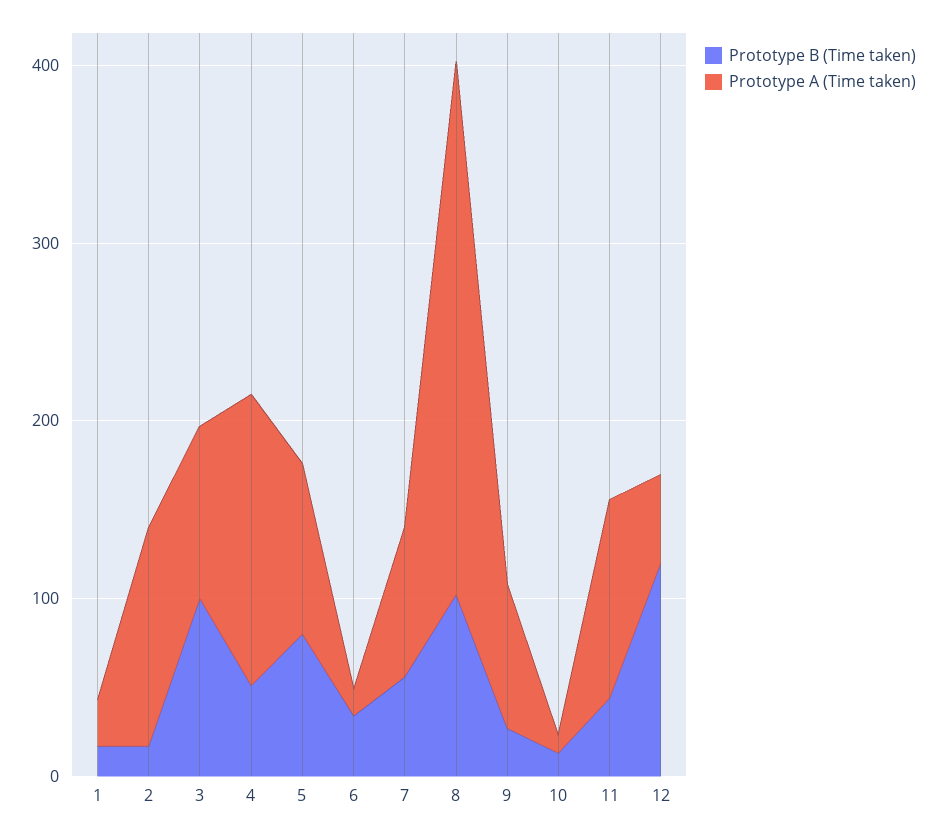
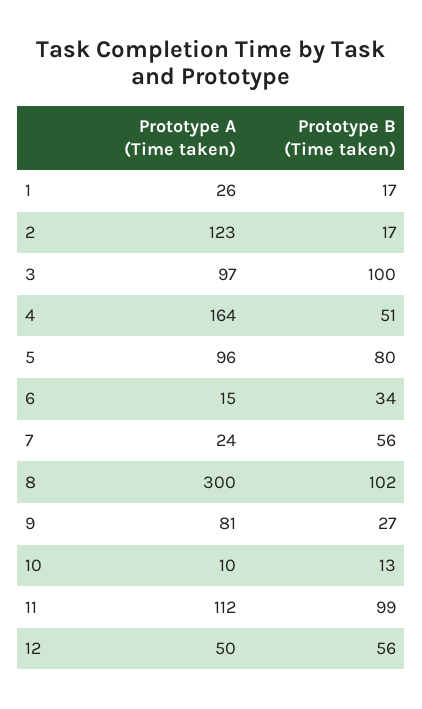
Prototype A (Time taken), 7: 80 -> 24
Prototype B (Time taken), 11: 40 -> 99
Prototype B (Time taken), 12: 120 -> 56

